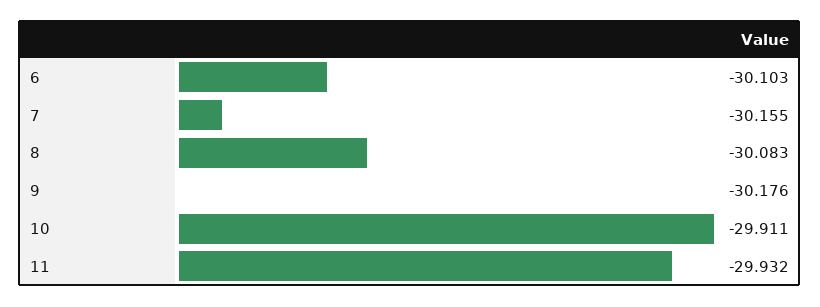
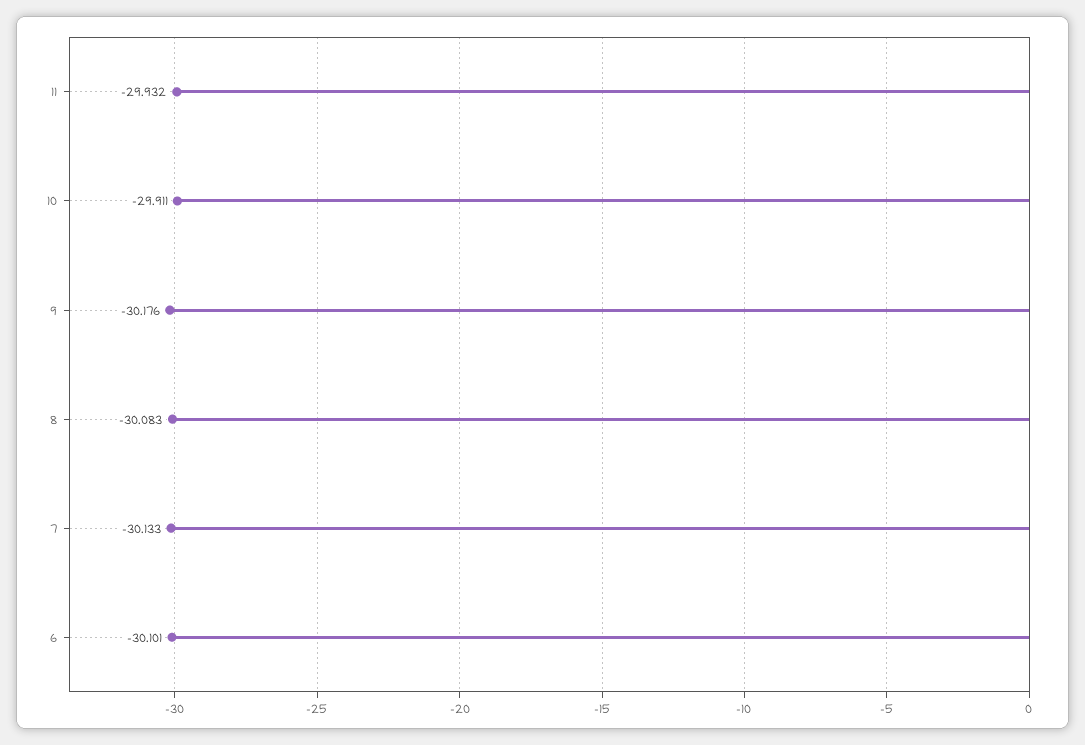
6: -30.103 -> -30.101
7: -30.155 -> -30.133

